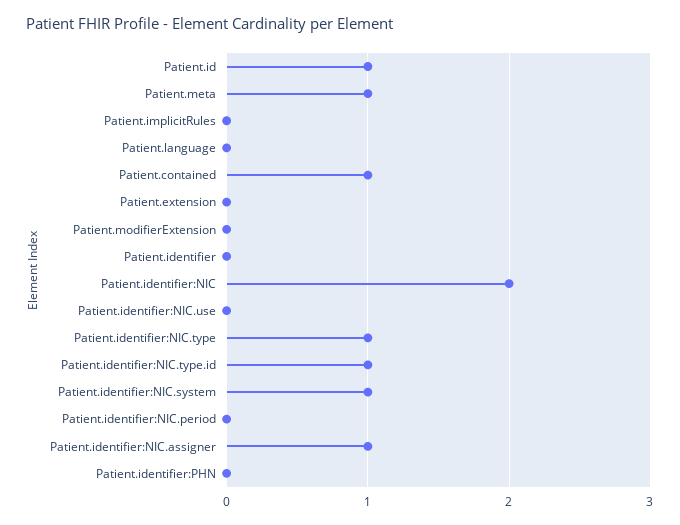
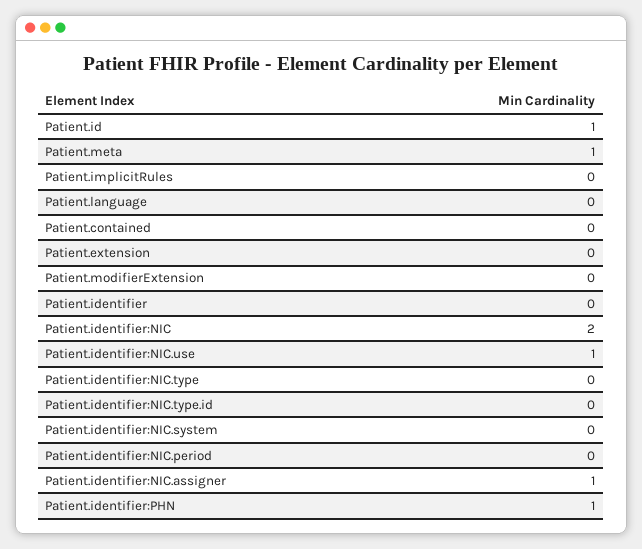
Patient.contained: 1 -> 0
Patient.identifier:NIC.use: 0 -> 1
Patient.identifier:NIC.type: 1 -> 0
Patient.identifier:NIC.type.id: 1 -> 0
Patient.identifier:NIC.system: 1 -> 0
Patient.identifier:PHN: 0 -> 1

